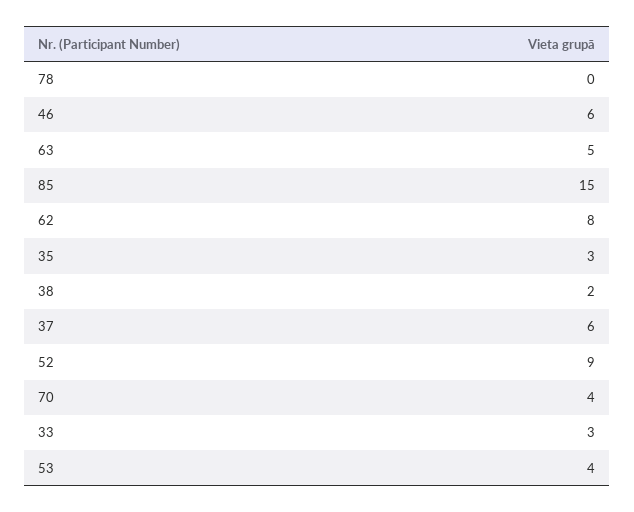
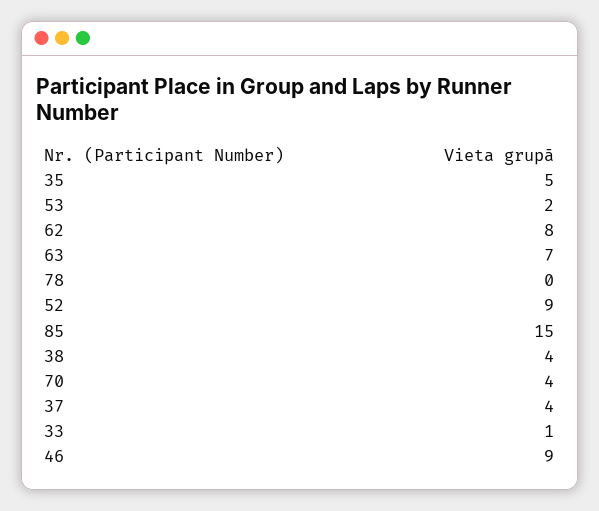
46: 6 -> 9
63: 5 -> 7
35: 3 -> 5
38: 2 -> 4
37: 6 -> 4
33: 3 -> 1
53: 4 -> 2

